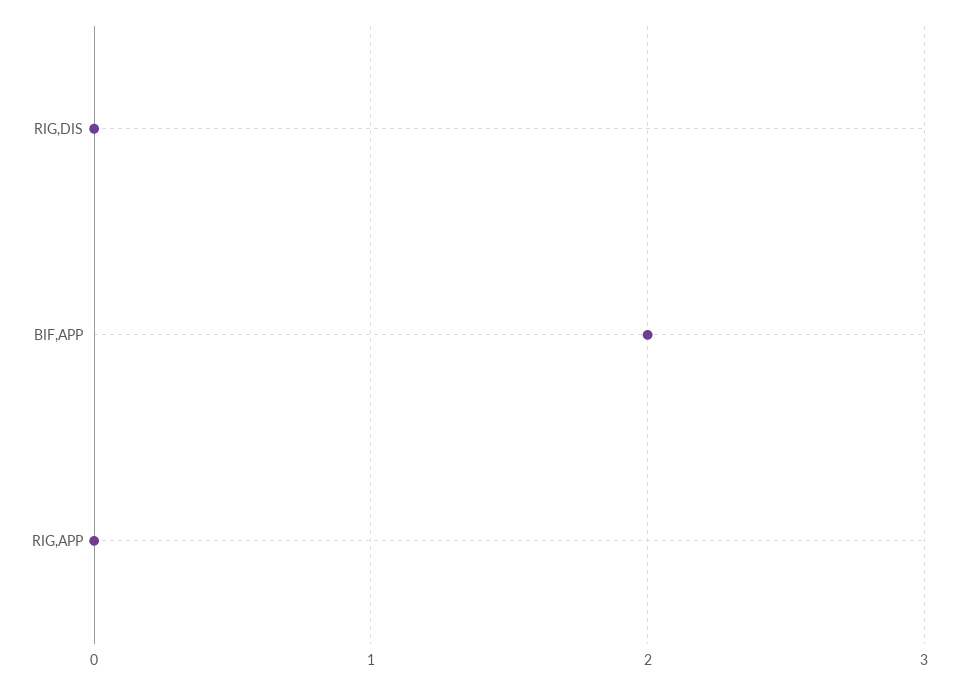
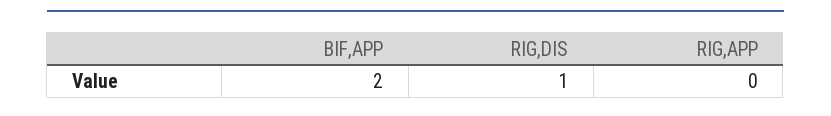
RIG,DIS: 0 -> 1

